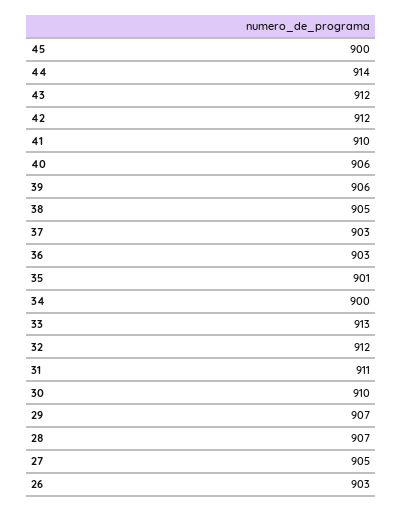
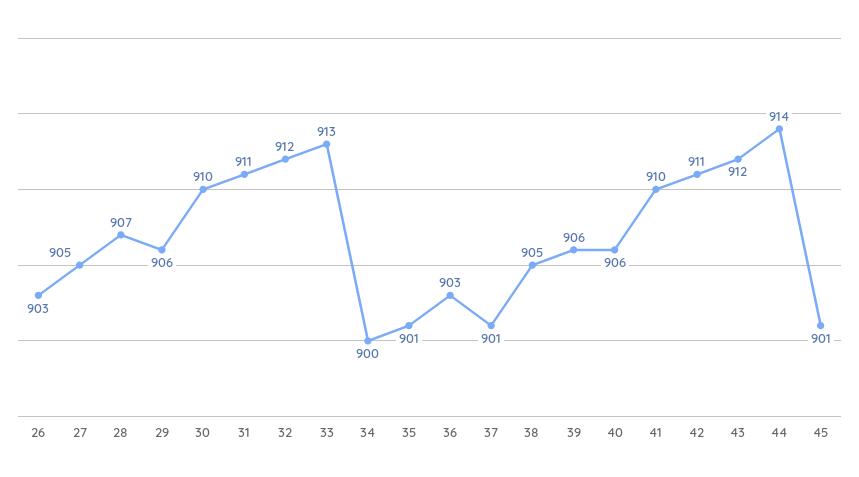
45: 900 -> 901
42: 912 -> 911
37: 903 -> 901
29: 907 -> 906

